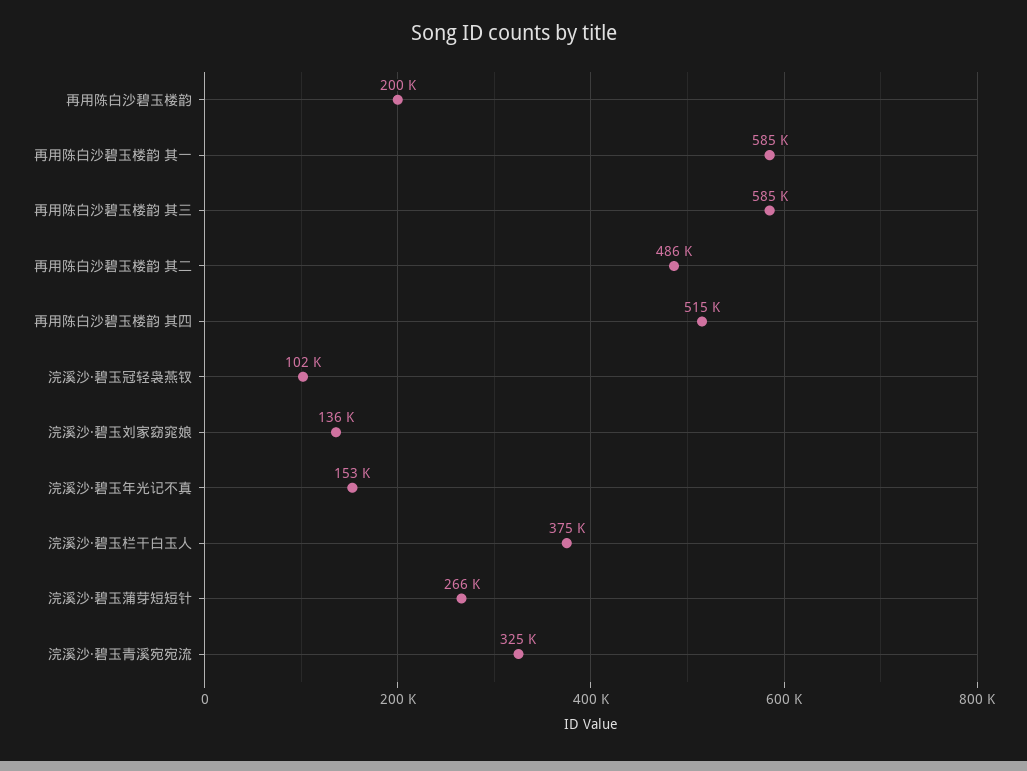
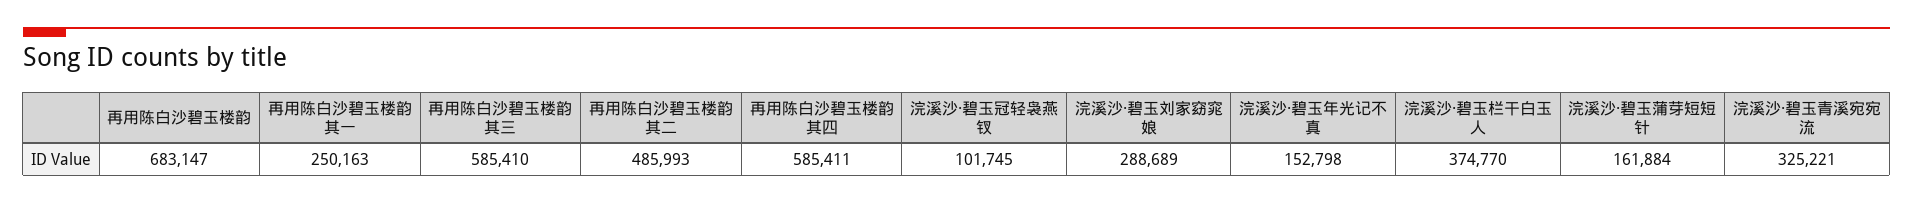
再用陈白沙碧玉楼韵: 200000 -> 683147
再用陈白沙碧玉楼韵 其一: 585000 -> 250163
再用陈白沙碧玉楼韵 其四: 515000 -> 585411
浣溪沙·碧玉刘家窈窕娘: 136000 -> 288689
浣溪沙·碧玉蒲芽短短针: 266000 -> 161884

